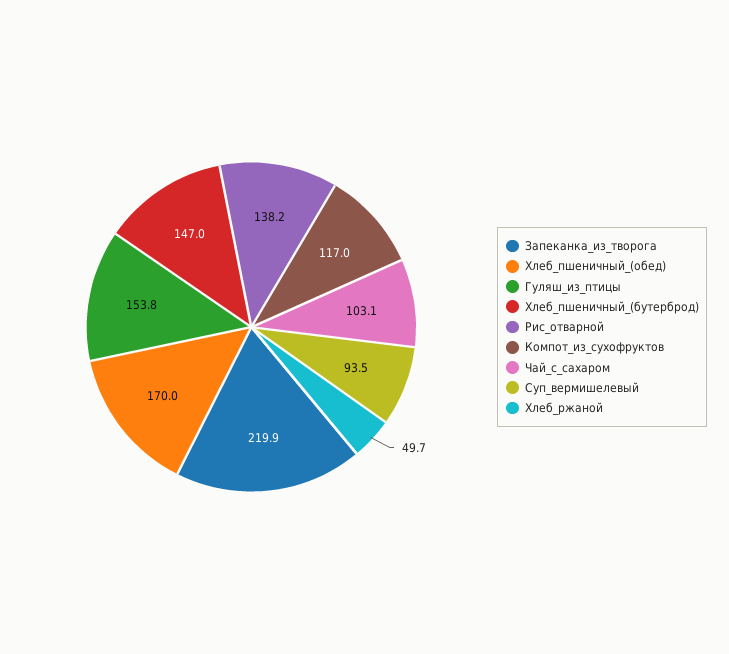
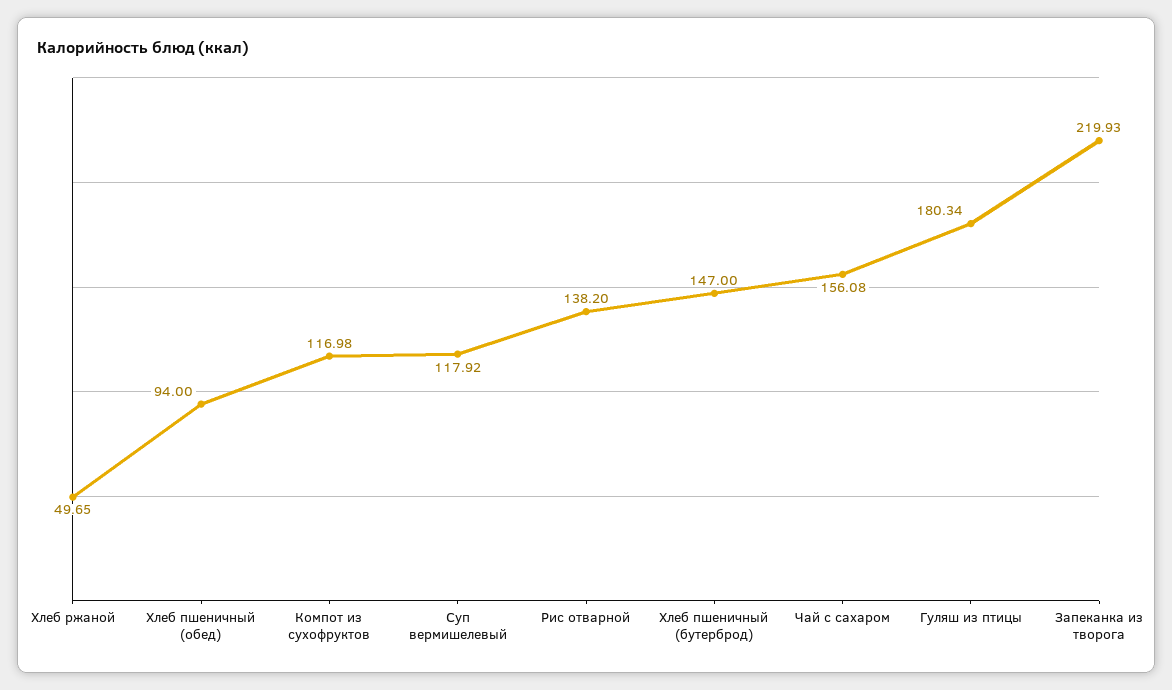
Хлеб_пшеничный_(обед): 170 -> 94
Гуляш_из_птицы: 153.8 -> 180.34
Чай_с_сахаром: 103.1 -> 156.08
Суп_вермишелевый: 93.5 -> 117.92

